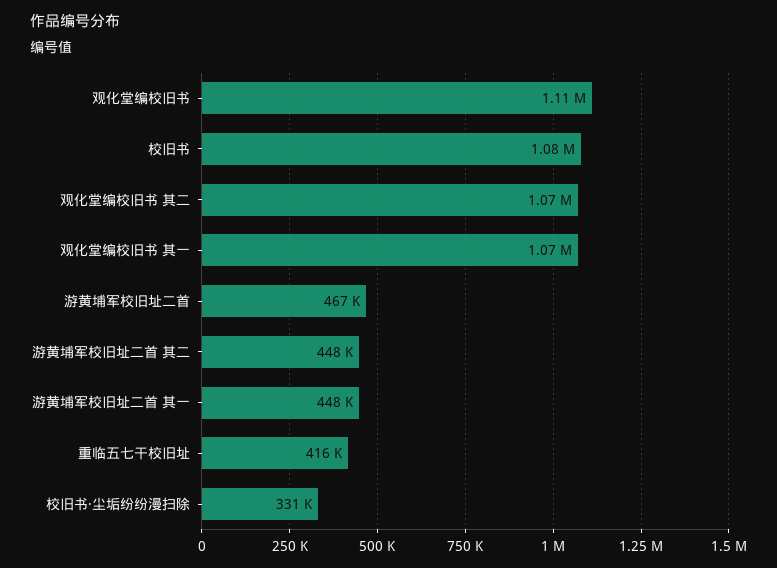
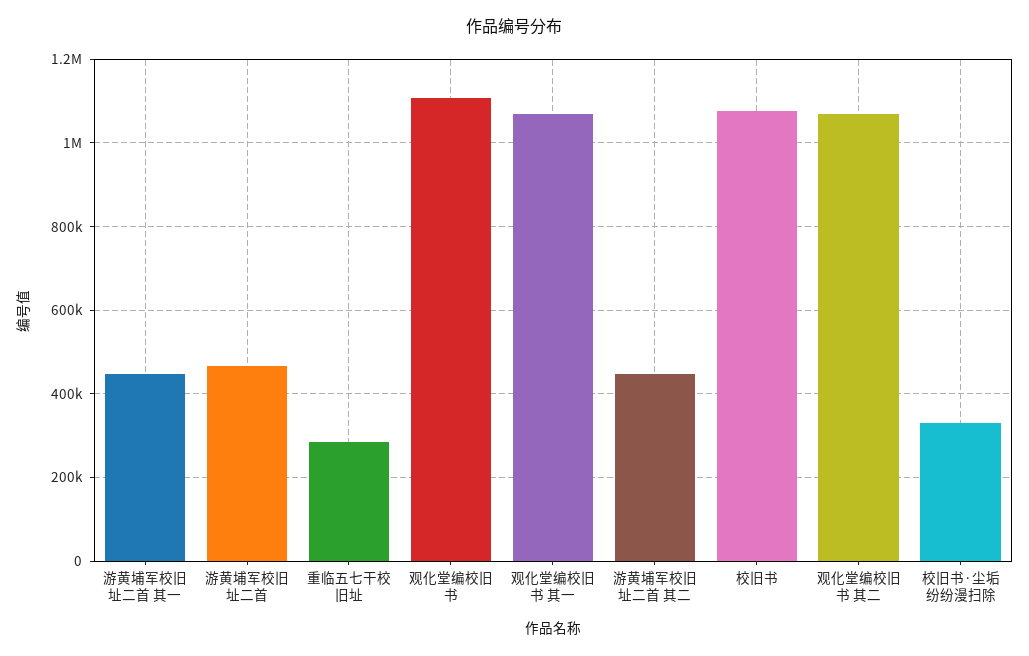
重临五七干校旧址: 416000 -> 280000

